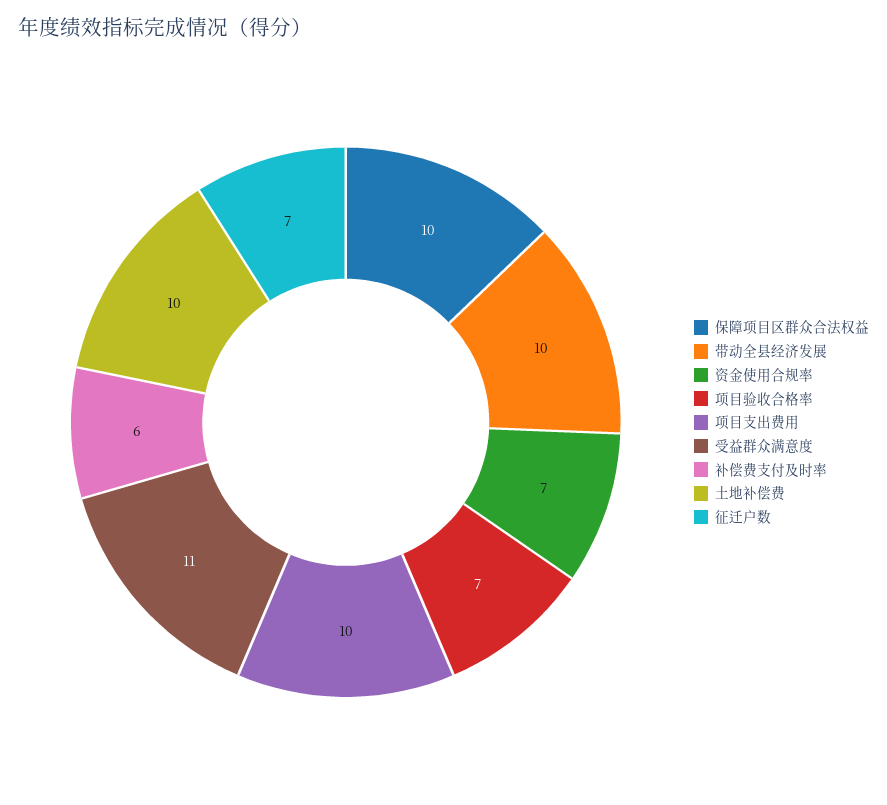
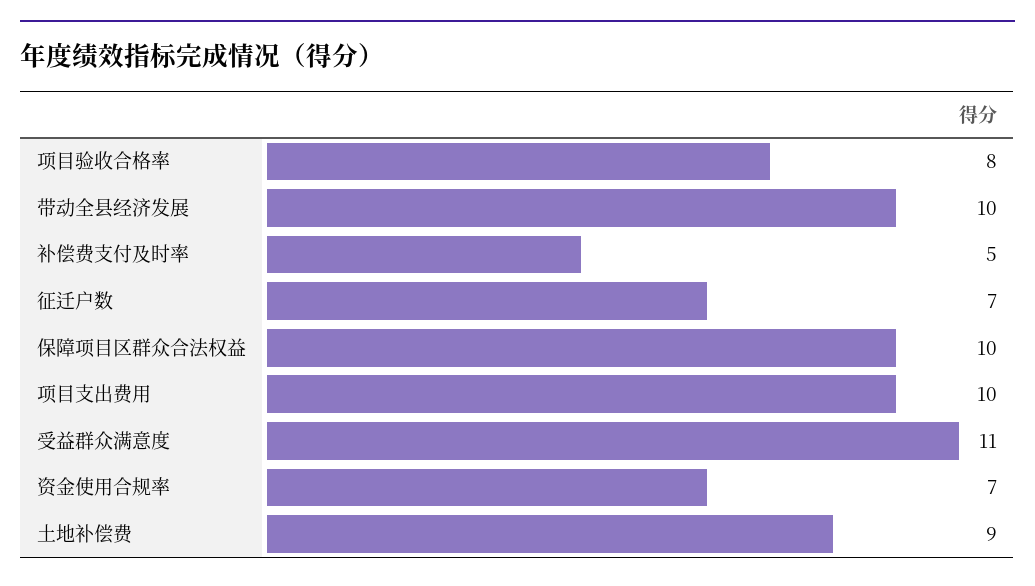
项目验收合格率: 7 -> 8
补偿费支付及时率: 6 -> 5
土地补偿费: 10 -> 9

